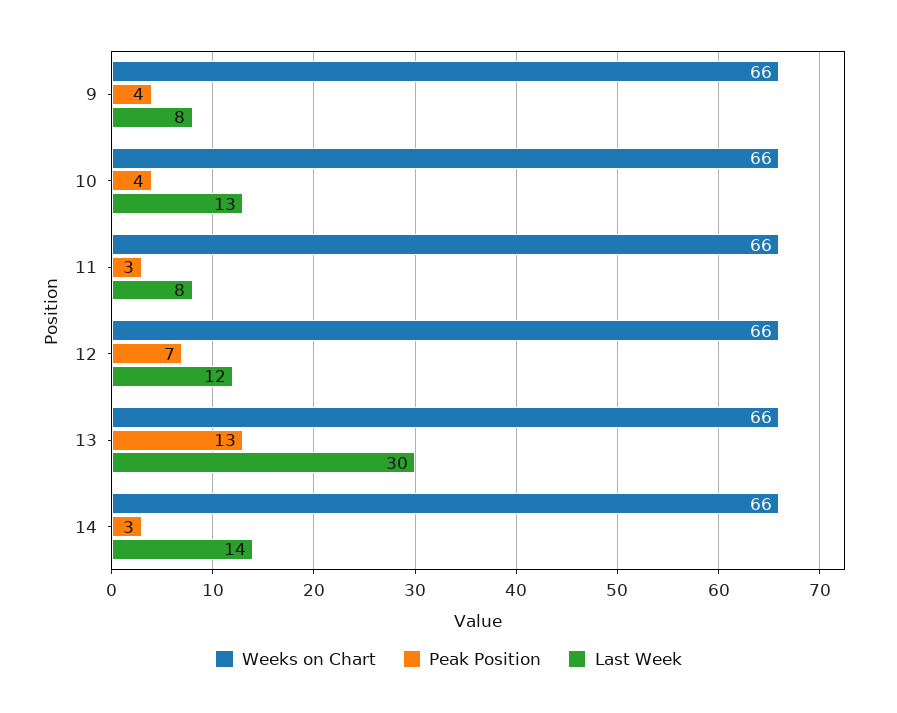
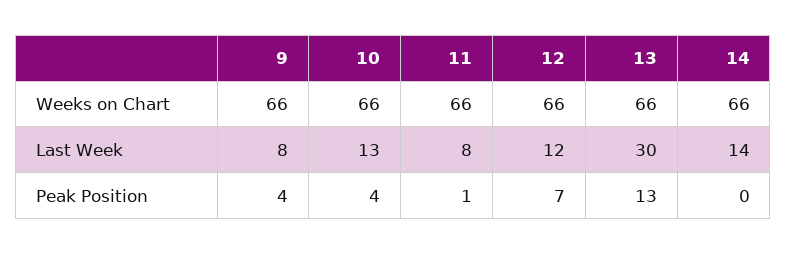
Peak Position, 11: 3 -> 1
Peak Position, 14: 3 -> 0

